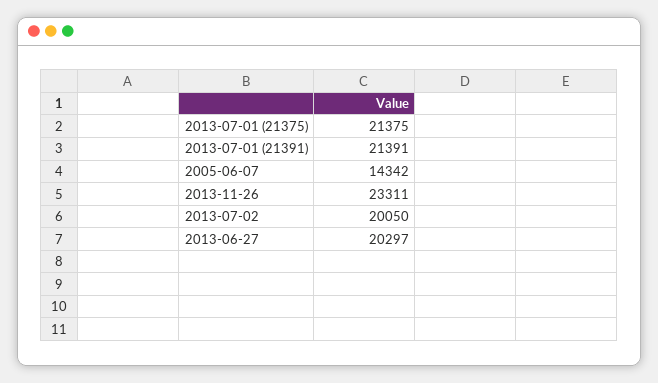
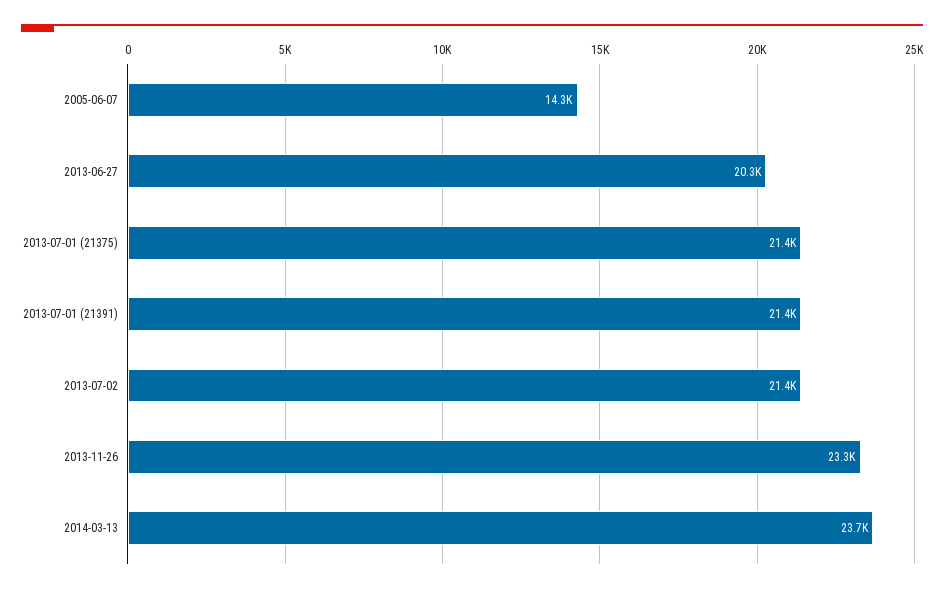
2013-07-02: 20050 -> 21400
2014-03-13: none -> 23700

